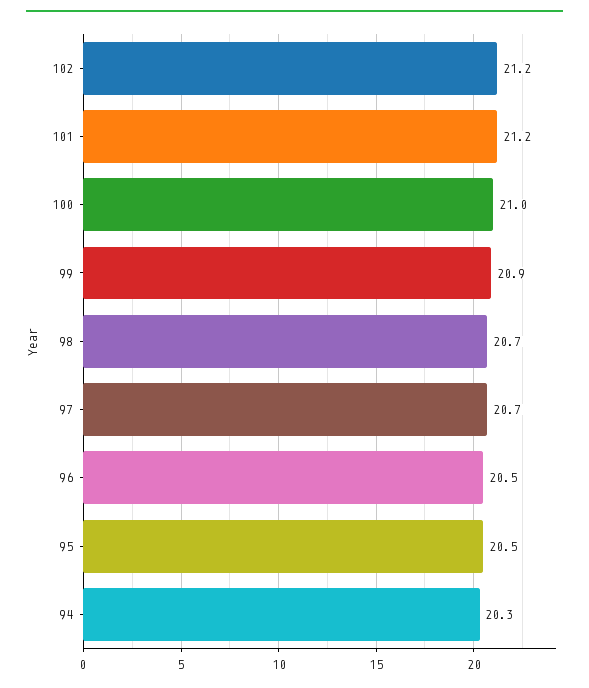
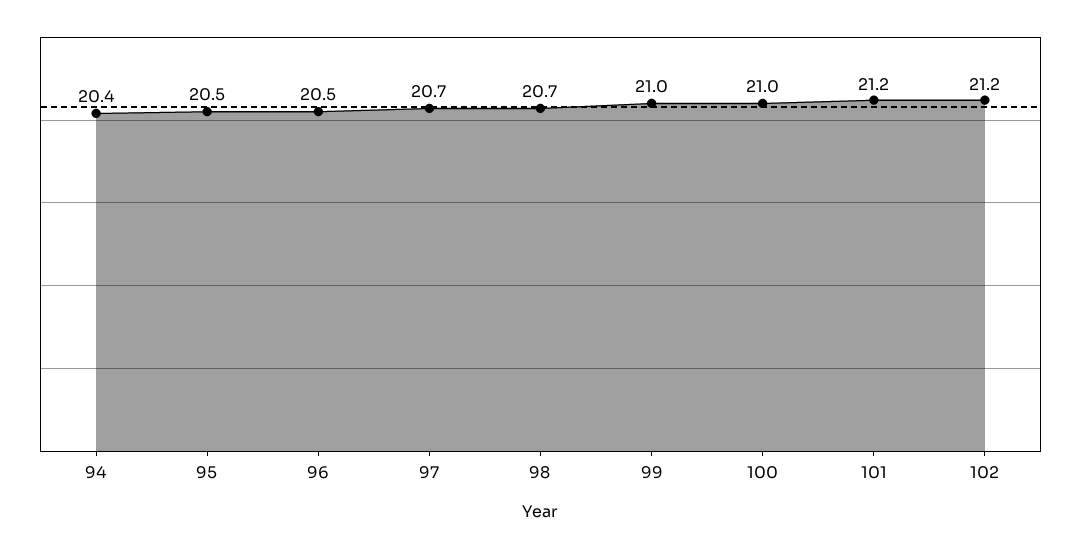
99: 20.9 -> 21
94: 20.3 -> 20.4

